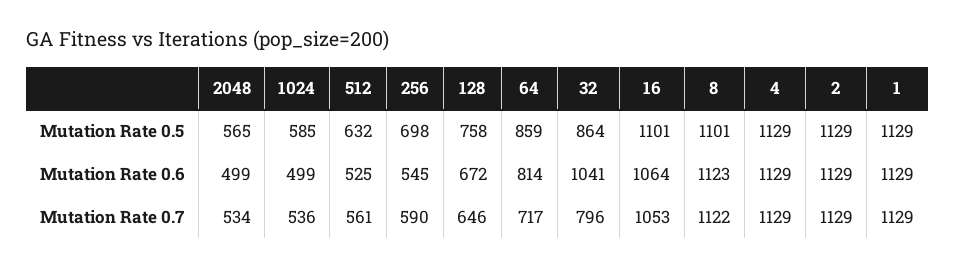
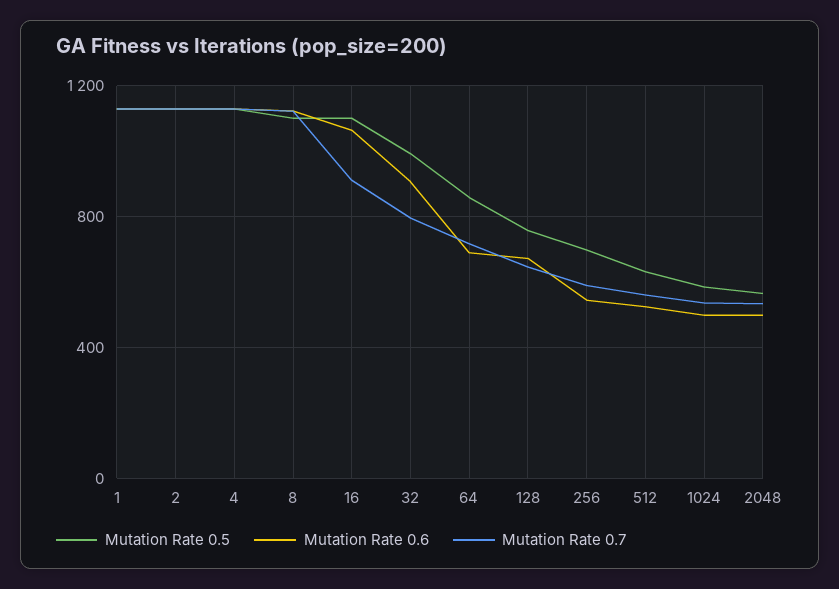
Mutation Rate 0.5, 32: 864 -> 1000
Mutation Rate 0.6, 64: 814 -> 700
Mutation Rate 0.6, 32: 1041 -> 900
Mutation Rate 0.7, 16: 1053 -> 900

